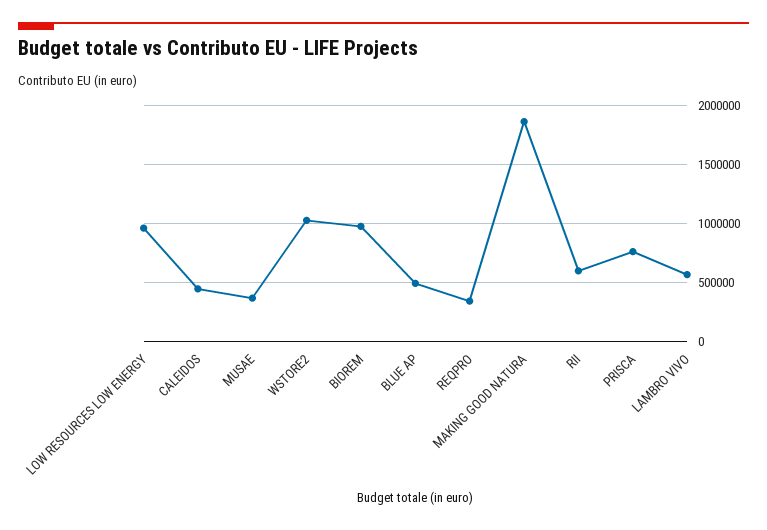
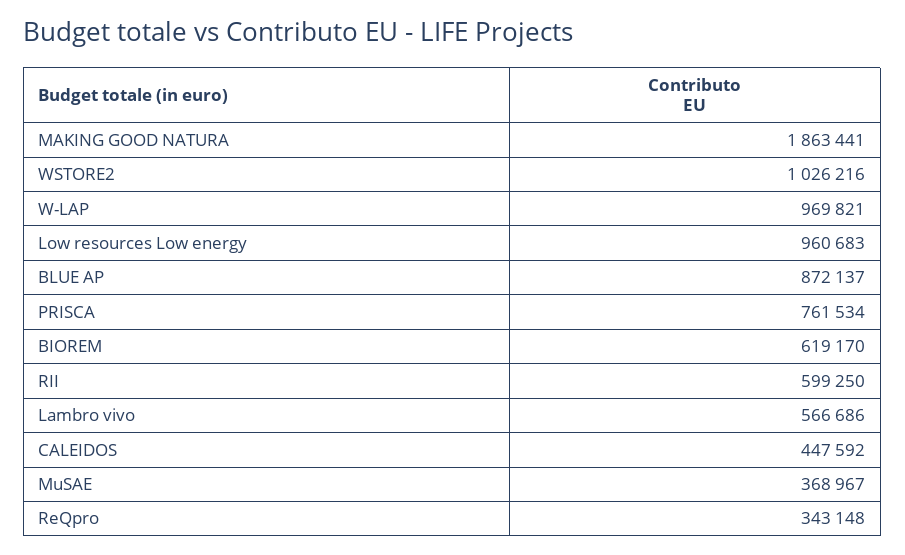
BIOREM: 1000000 -> 619170
BLUE AP: 500000 -> 872137
W-LAP: none -> 969821

